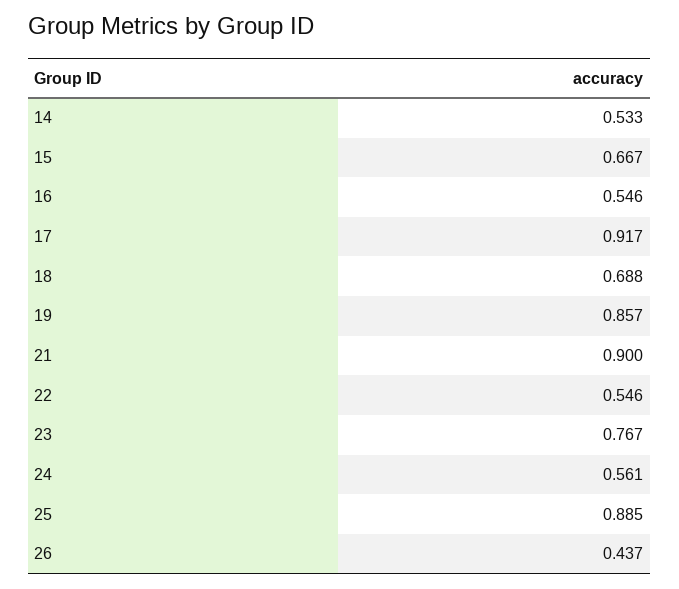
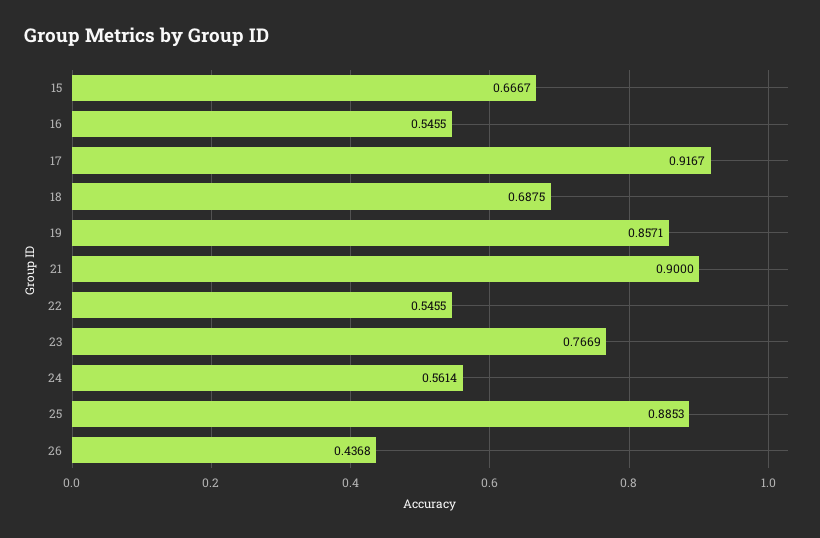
14: 0.533 -> none

